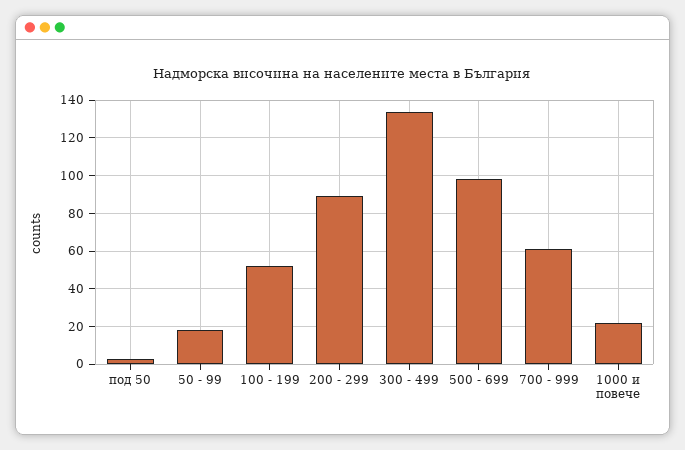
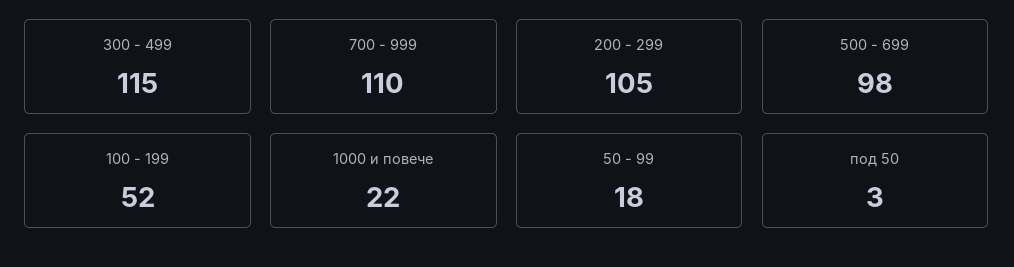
200 - 299: 90 -> 105
300 - 499: 135 -> 115
700 - 999: 60 -> 110

